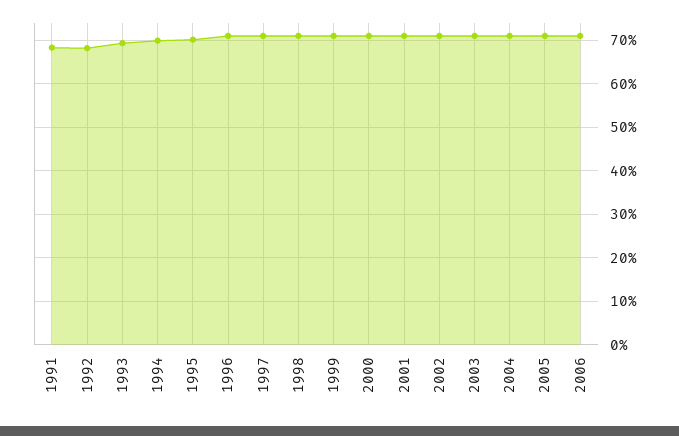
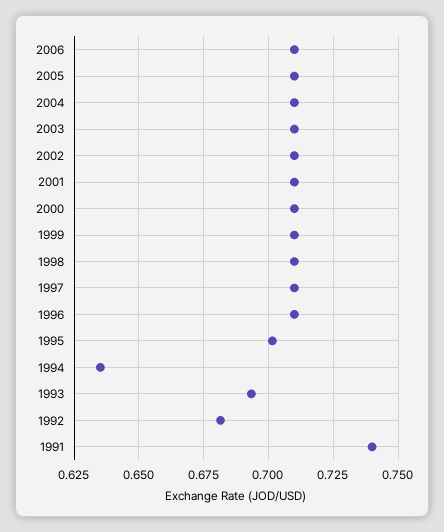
1991: 0.68 -> 0.74
1994: 0.7 -> 0.635

